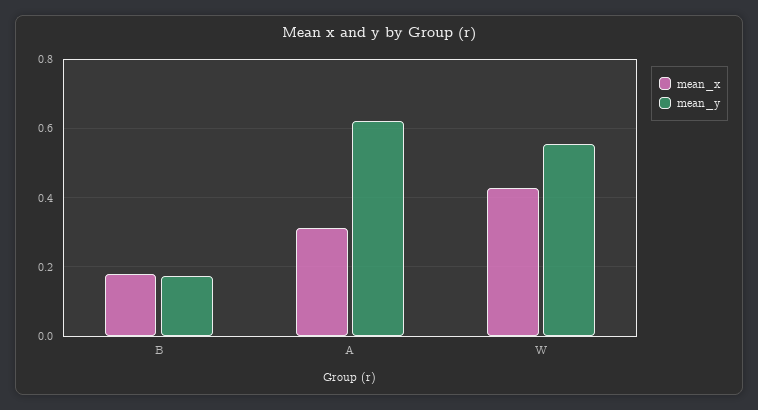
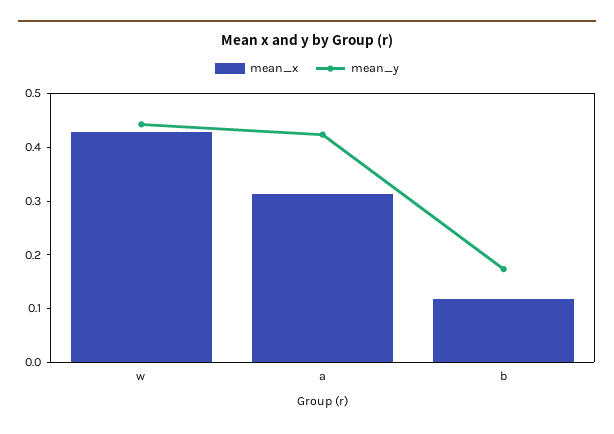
mean_x, B: 0.18 -> 0.12
mean_y, A: 0.62 -> 0.42
mean_y, W: 0.56 -> 0.44

